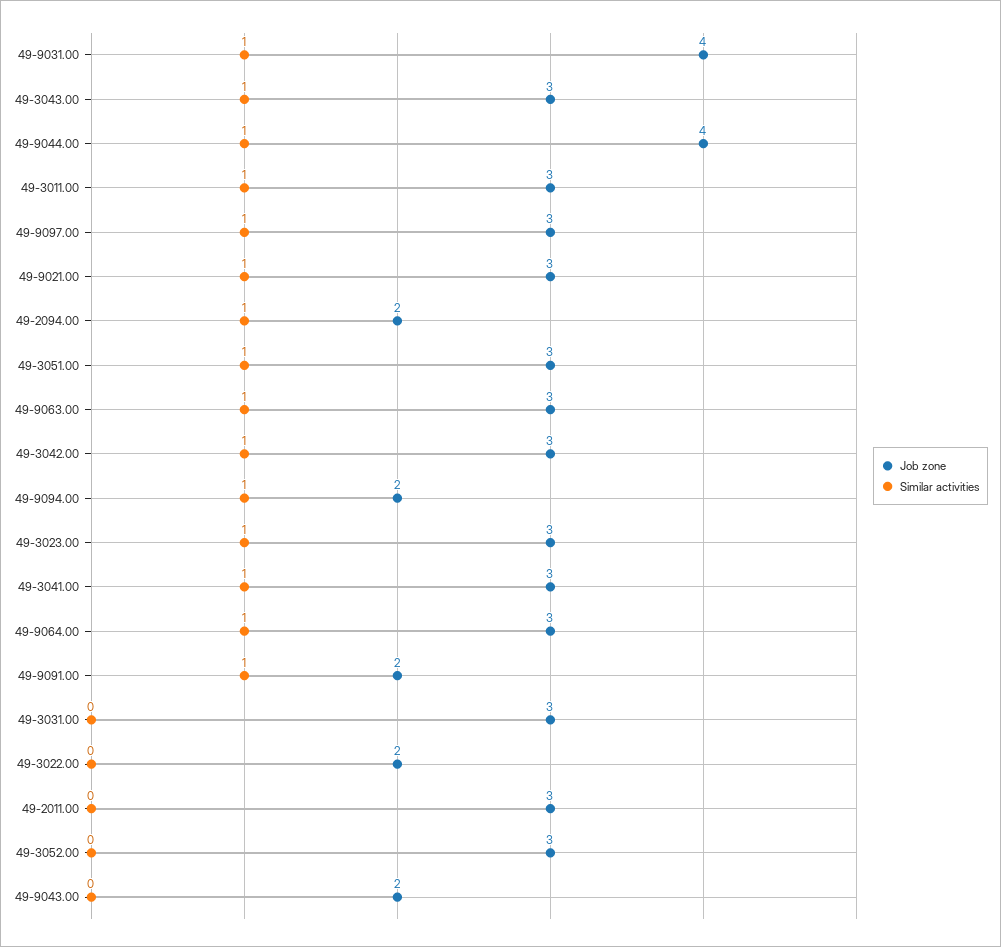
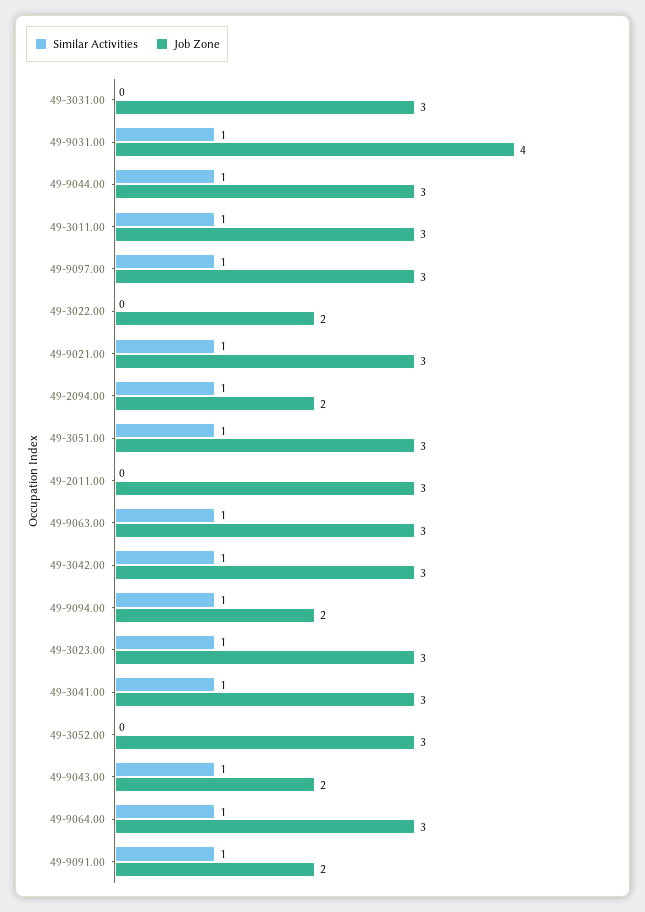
Job zone, 49-3043.00: 3 -> none
Similar activities, 49-3043.00: 1 -> none
Job zone, 49-9044.00: 4 -> 3
Similar activities, 49-9043.00: 0 -> 1

